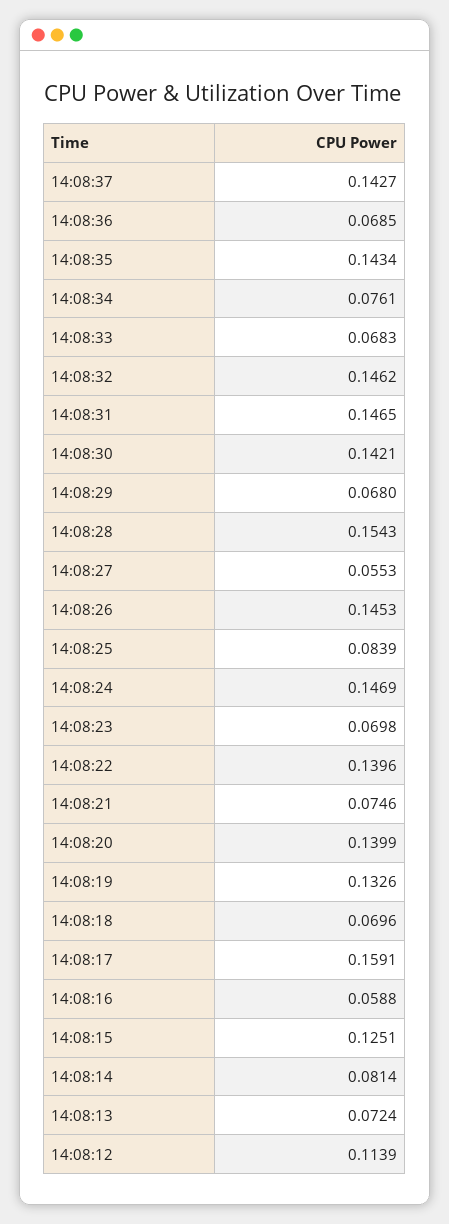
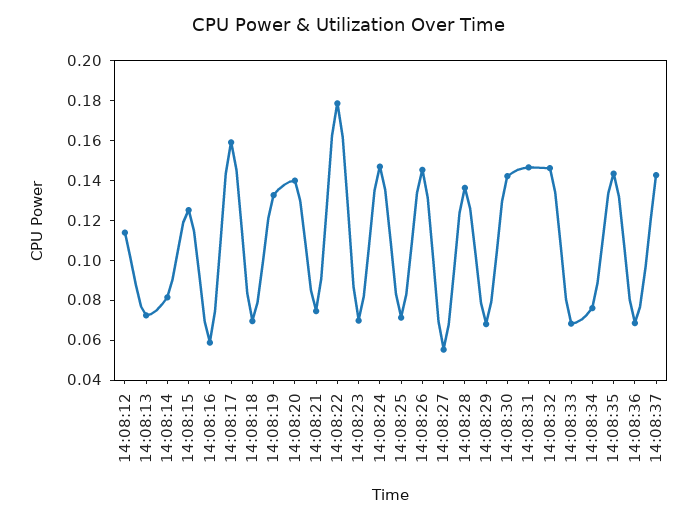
14:08:28: 0.1543 -> 0.135
14:08:25: 0.0839 -> 0.07
14:08:22: 0.1396 -> 0.18

